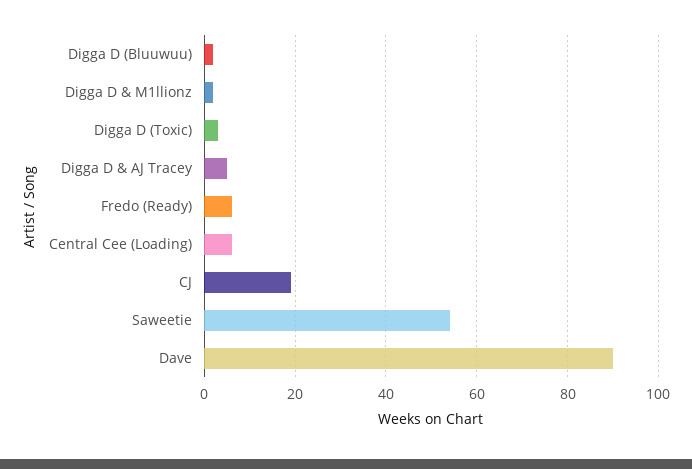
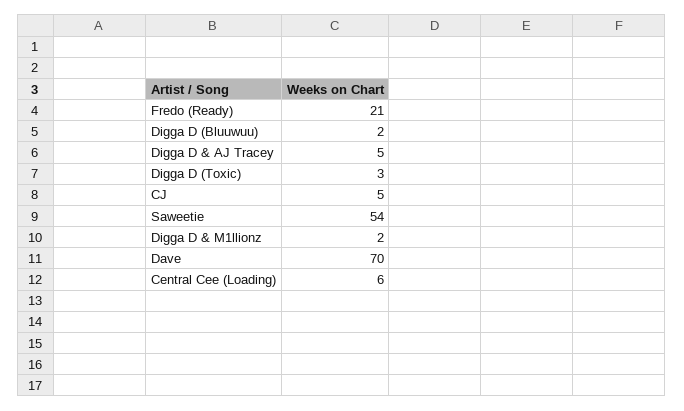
Fredo (Ready): 5 -> 21
CJ: 20 -> 5
Dave: 90 -> 70

